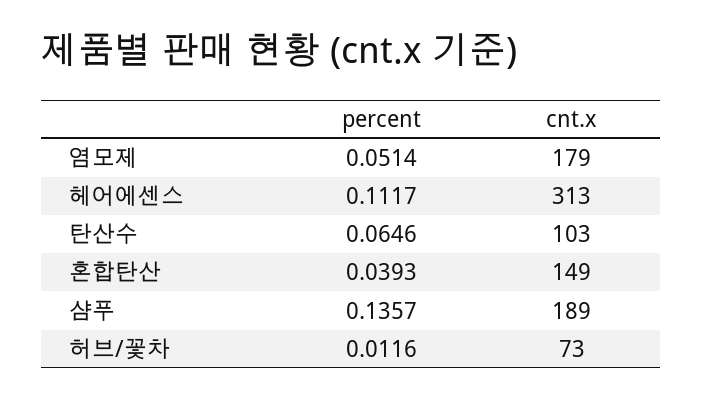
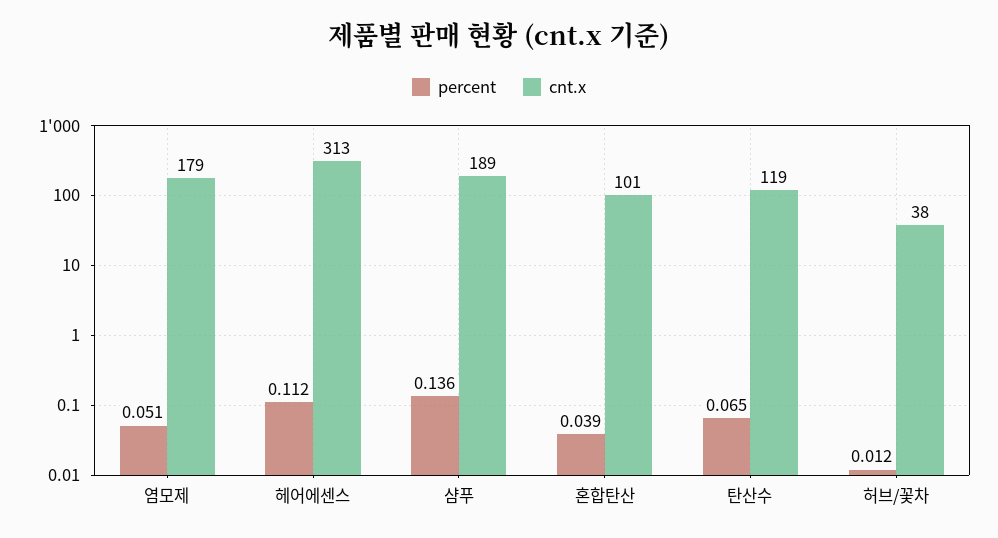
cnt.x, 탄산수: 103 -> 119
cnt.x, 혼합탄산: 149 -> 101
cnt.x, 허브/꽃차: 73 -> 38

